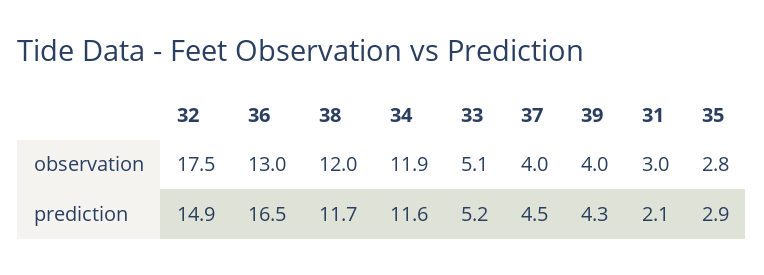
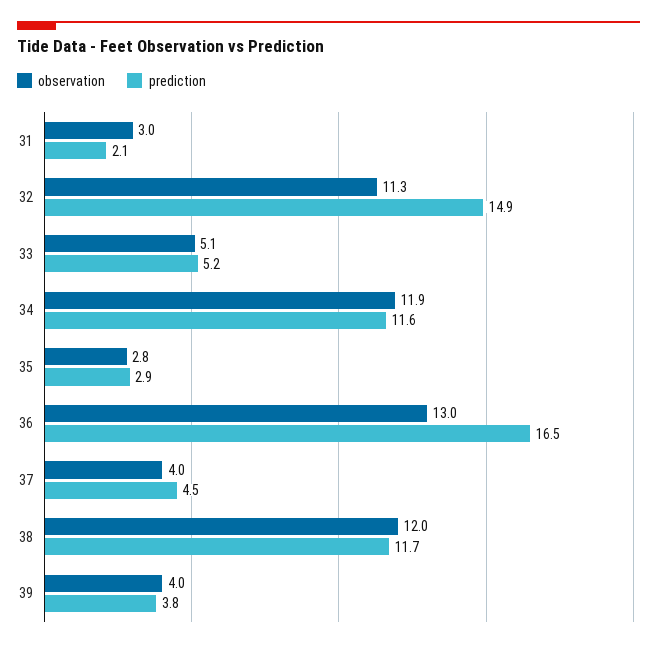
observation, 32: 17.5 -> 11.3
prediction, 39: 4.3 -> 3.8

